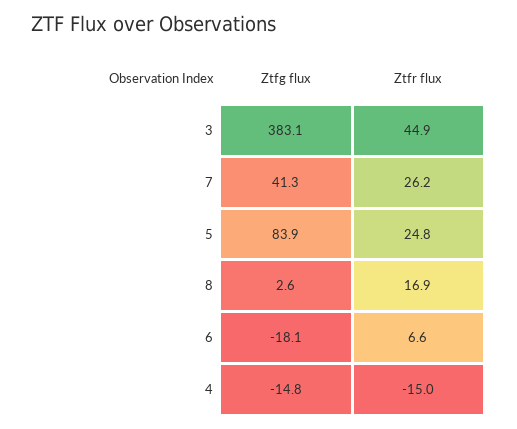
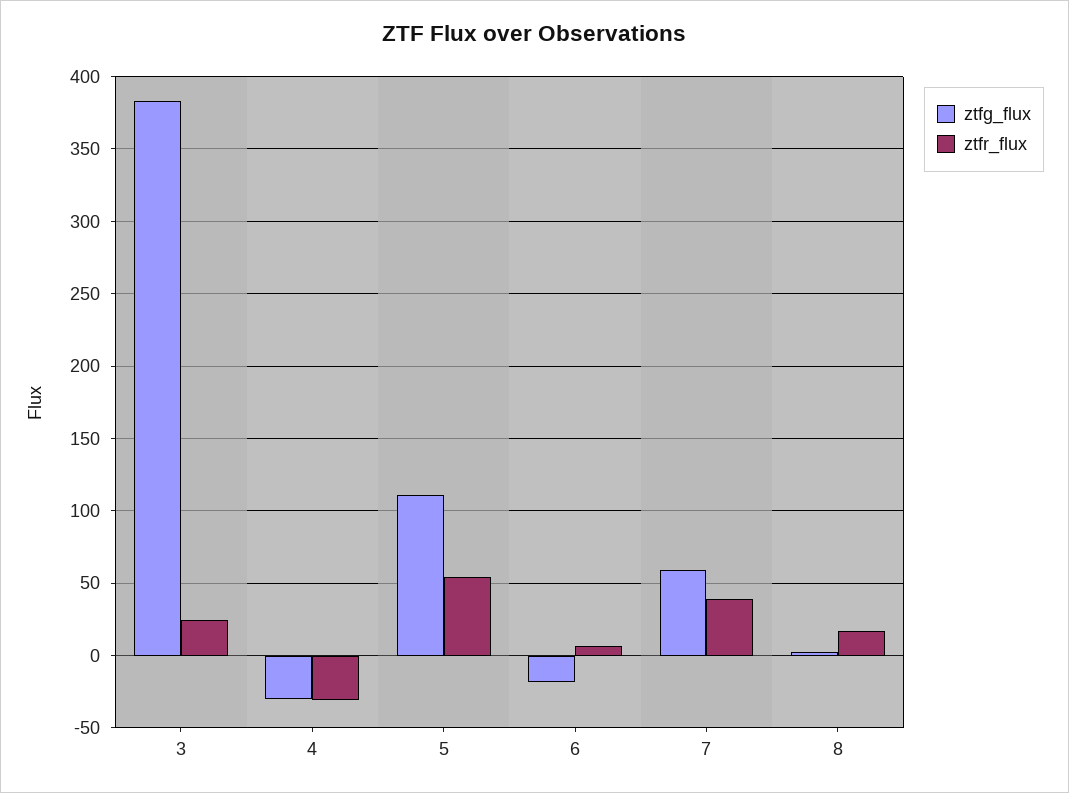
Ztfr flux, 3: 44.9 -> 25
Ztfg flux, 7: 41.3 -> 60
Ztfr flux, 7: 26.2 -> 40
Ztfg flux, 5: 83.9 -> 110
Ztfr flux, 5: 24.8 -> 55
Ztfg flux, 4: -14.8 -> -30
Ztfr flux, 4: -15 -> -30

